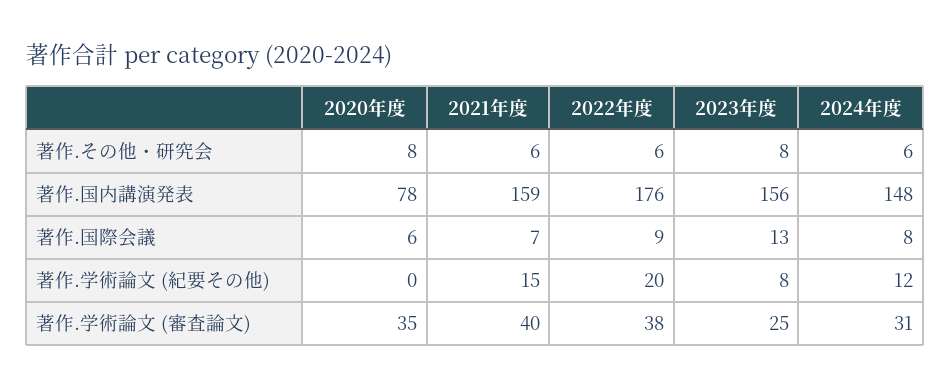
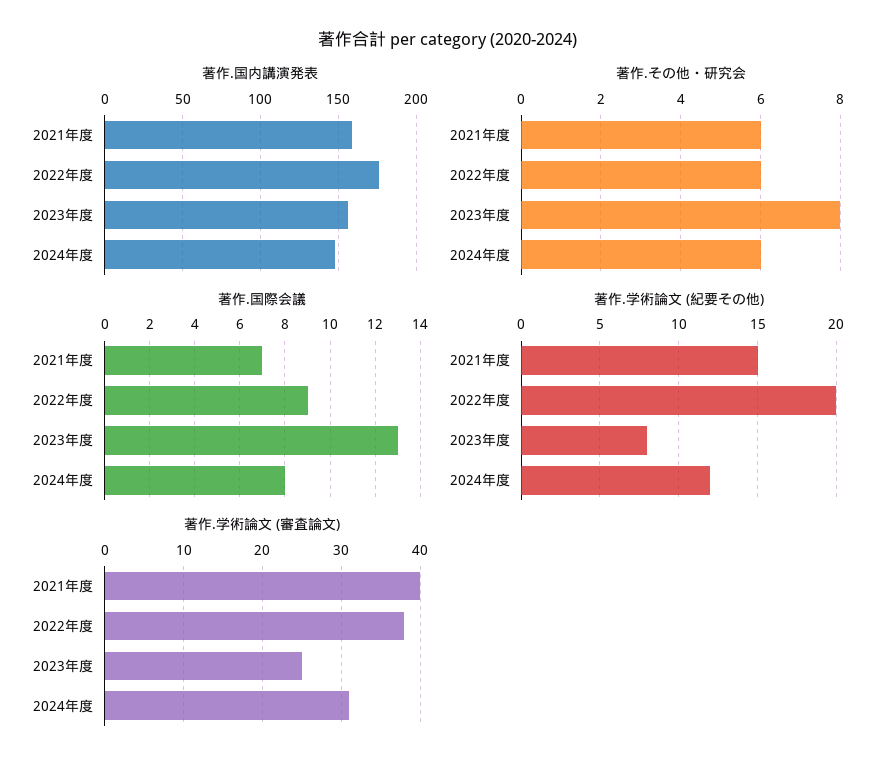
著作.その他・研究会, 2020年度: 8 -> none
著作.国内講演発表, 2020年度: 78 -> none
著作.国際会議, 2020年度: 6 -> none
著作.学術論文 (紀要その他), 2020年度: 0 -> none
著作.学術論文 (審査論文), 2020年度: 35 -> none

